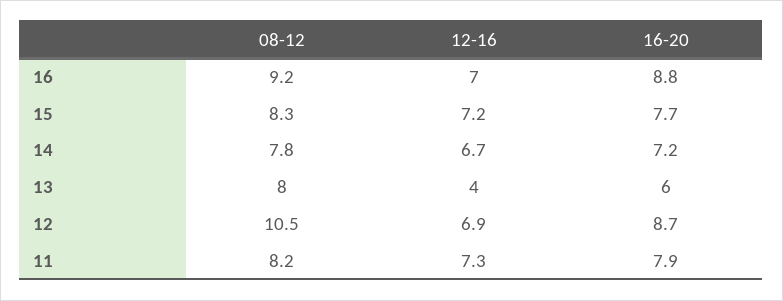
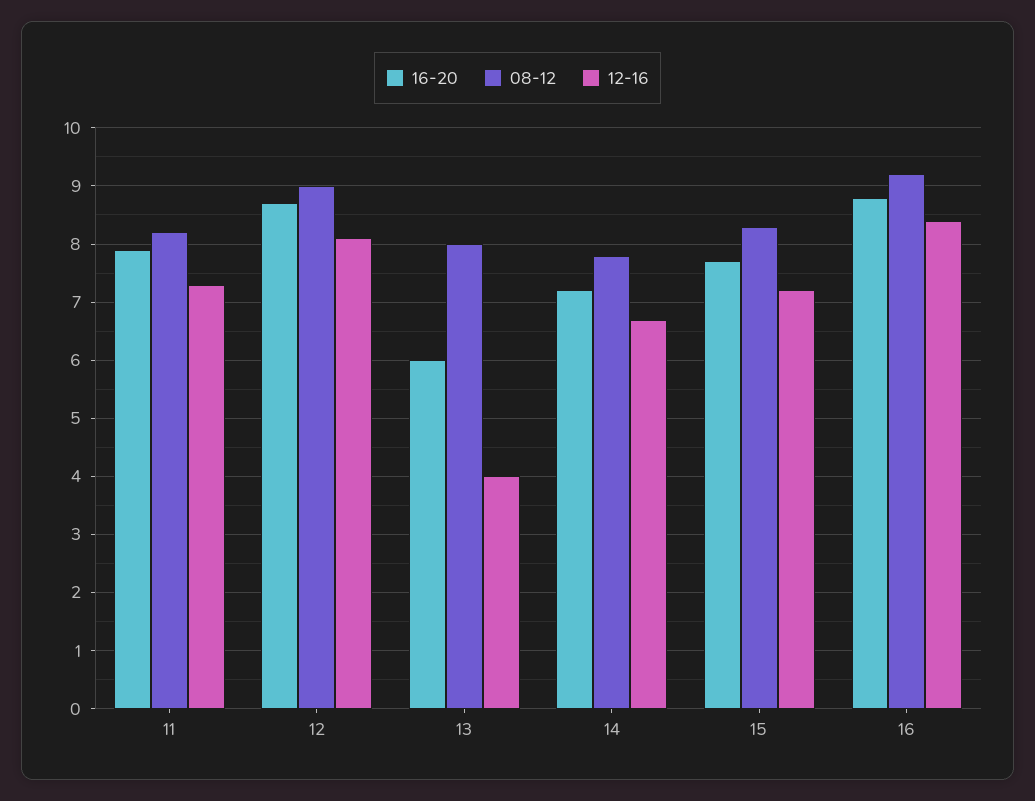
12-16, 16: 7 -> 8.5
08-12, 12: 10.5 -> 9
12-16, 12: 6.9 -> 8

